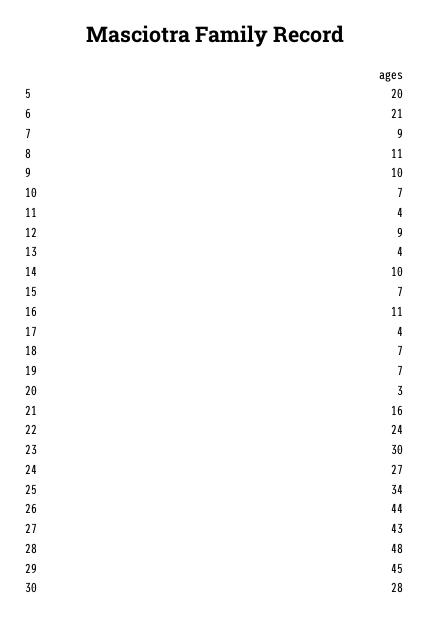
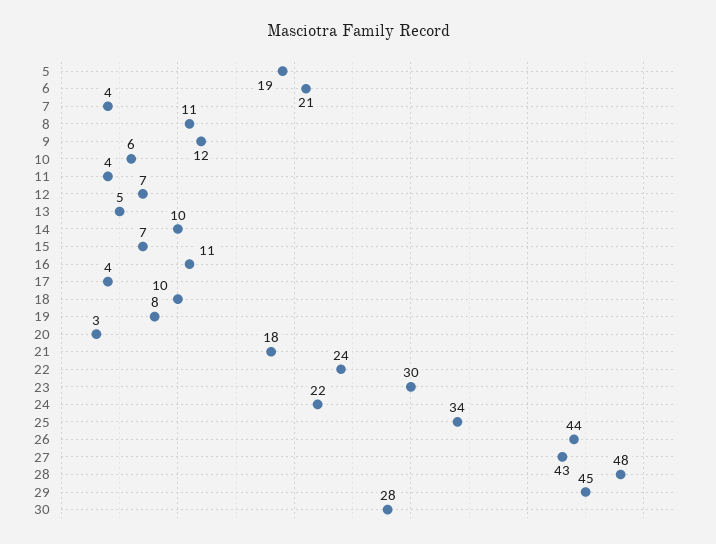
5: 20 -> 19
7: 9 -> 4
9: 10 -> 12
10: 7 -> 6
12: 9 -> 7
13: 4 -> 5
18: 7 -> 10
19: 7 -> 8
21: 16 -> 18
24: 27 -> 22

